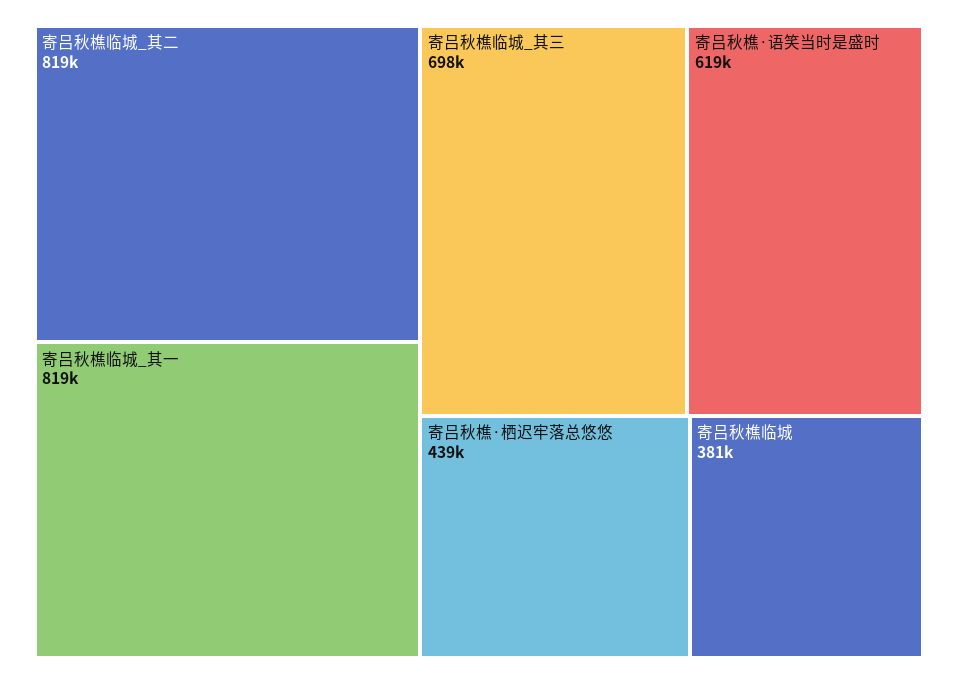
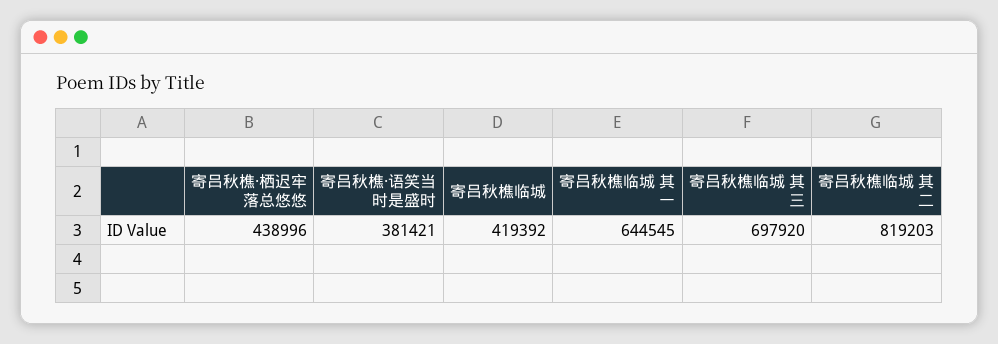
寄吕秋樵临城_其一: 819000 -> 644545
寄吕秋樵·语笑当时是盛时: 619000 -> 381421
寄吕秋樵临城: 381000 -> 419392

